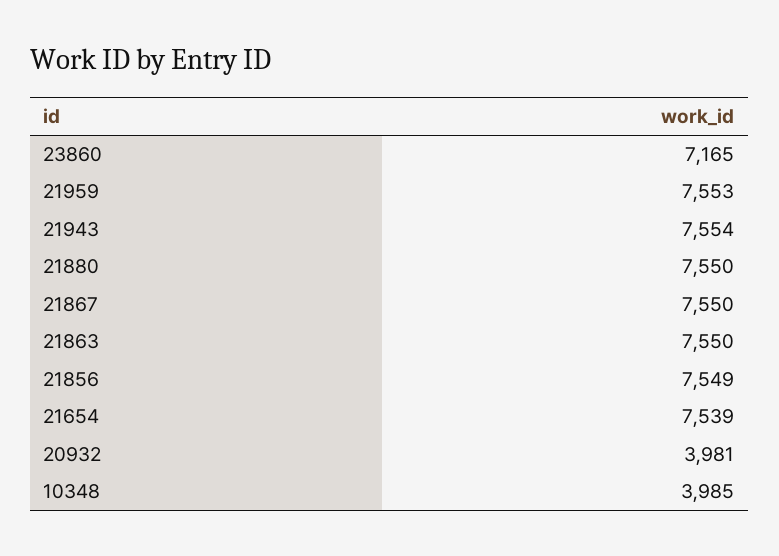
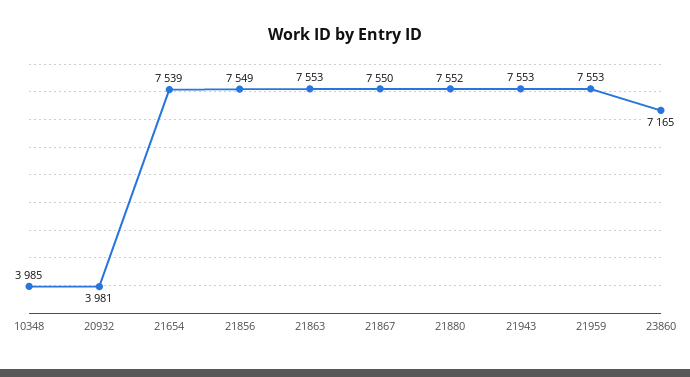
21943: 7554 -> 7553
21880: 7550 -> 7552
21863: 7550 -> 7553

